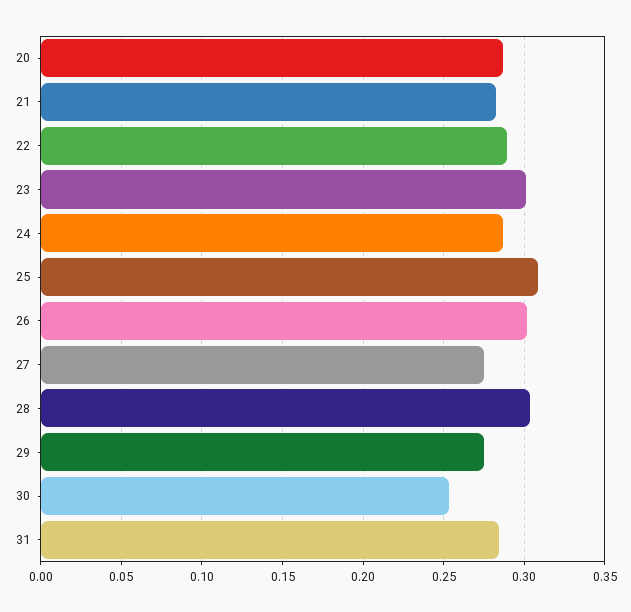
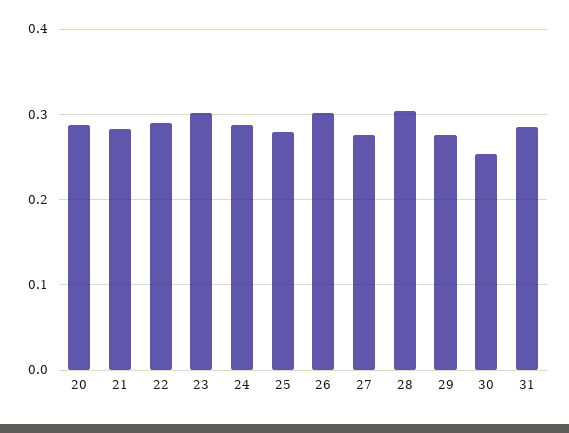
25: 0.31 -> 0.28

